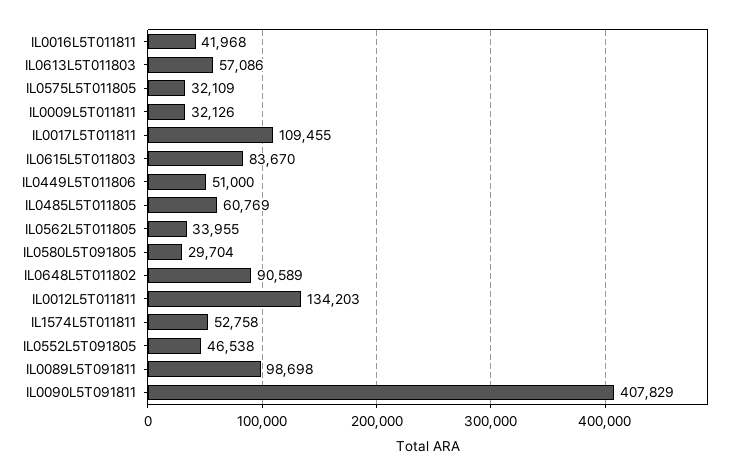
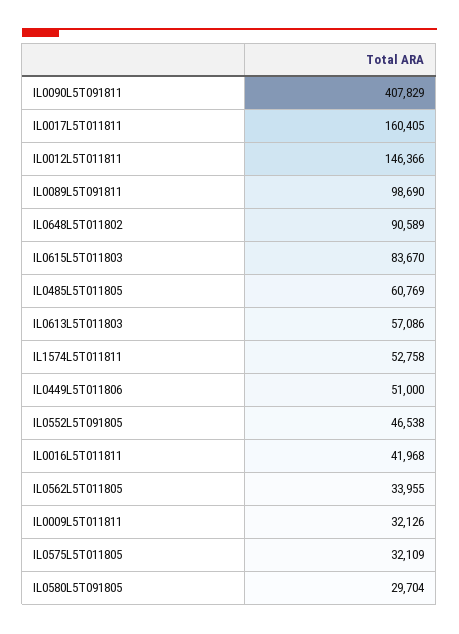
IL0017L5T011811: 109455 -> 160405
IL0012L5T011811: 134203 -> 146366
IL0089L5T091811: 98698 -> 98690

